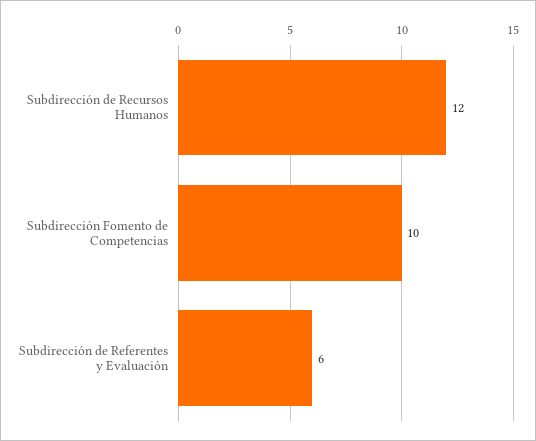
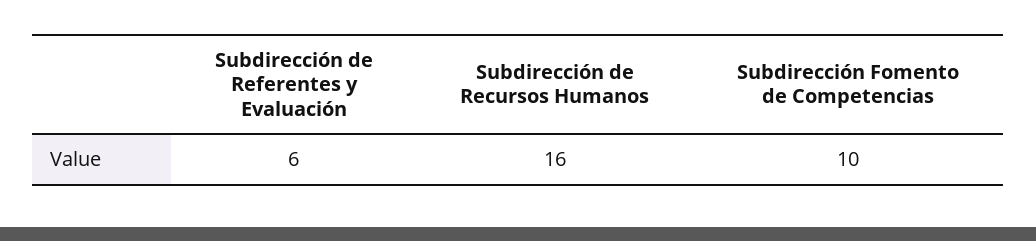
Subdirección de Recursos Humanos: 12 -> 16

